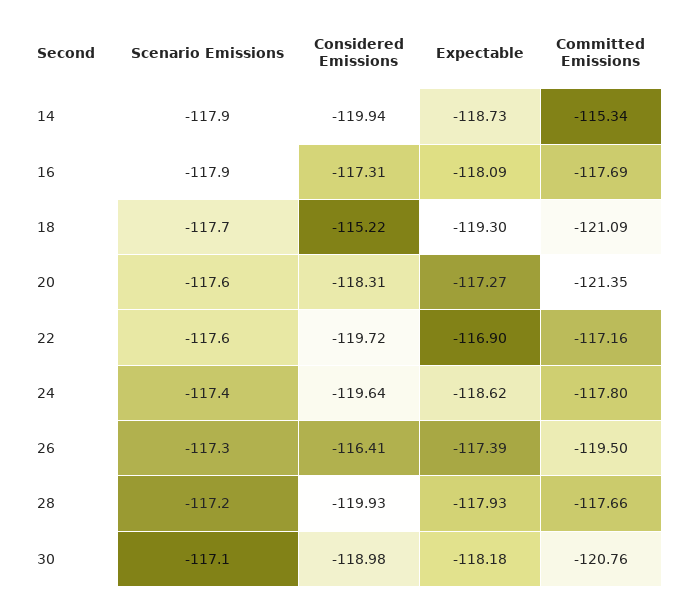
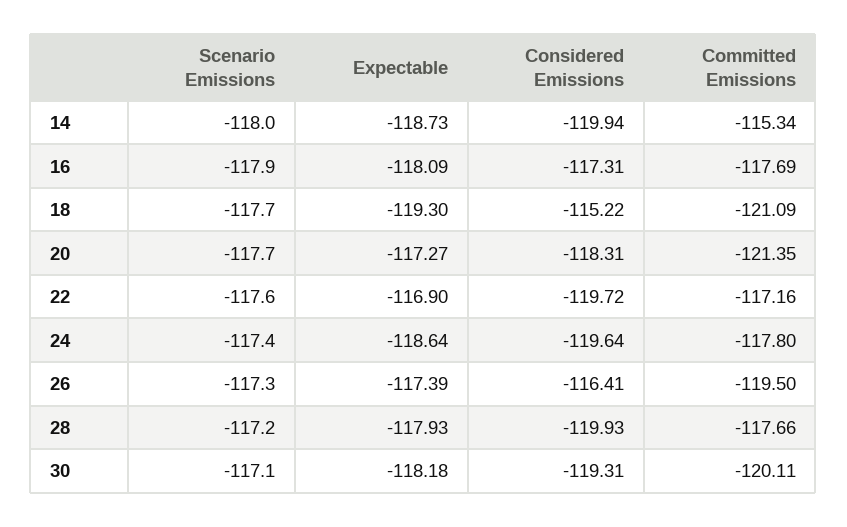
Scenario Emissions, 14: -117.9 -> -118
Scenario Emissions, 20: -117.6 -> -117.7
Expectable, 24: -118.62 -> -118.64
Considered Emissions, 30: -118.98 -> -119.31
Committed Emissions, 30: -120.76 -> -120.11

